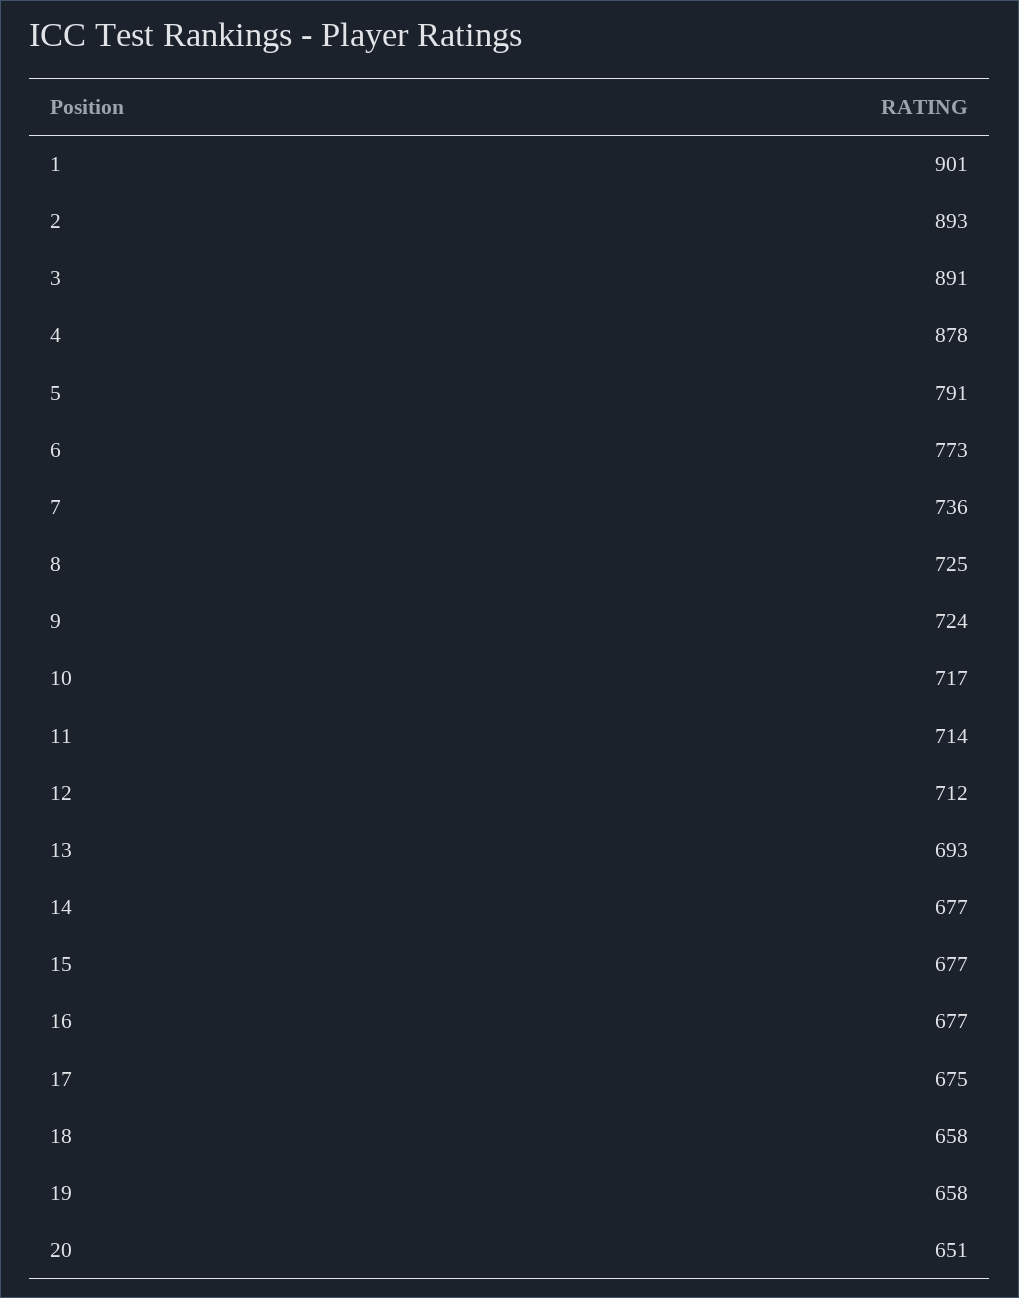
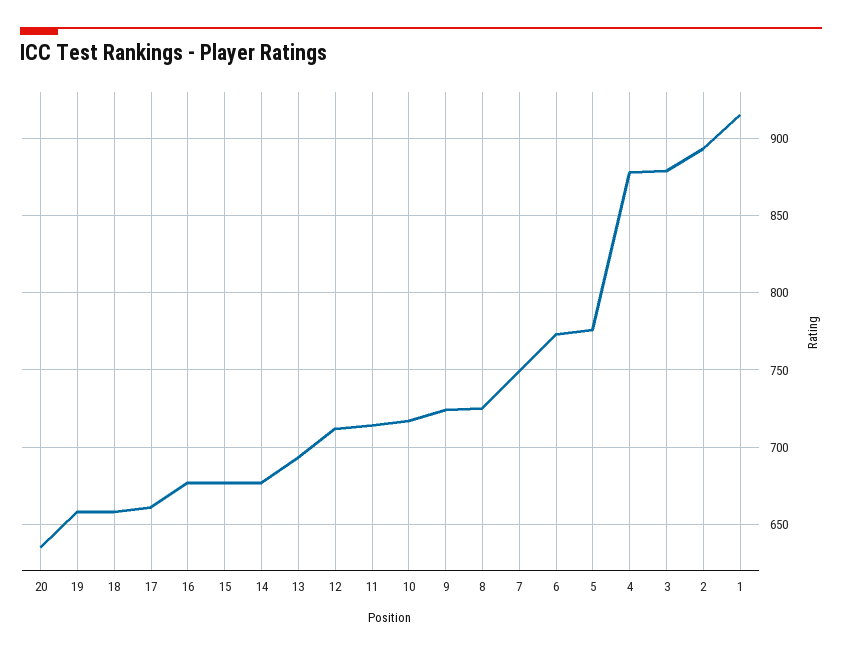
1: 901 -> 915
3: 891 -> 880
5: 791 -> 775
7: 736 -> 750
17: 675 -> 660
20: 651 -> 635

